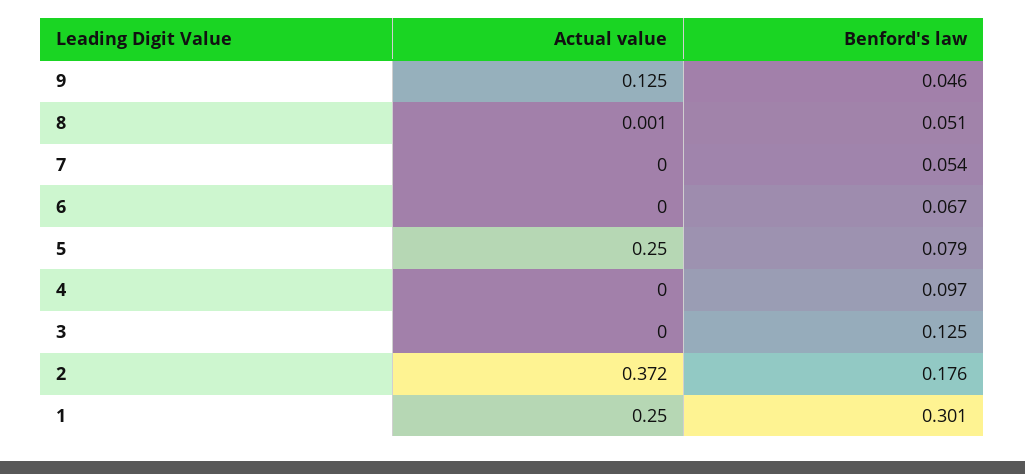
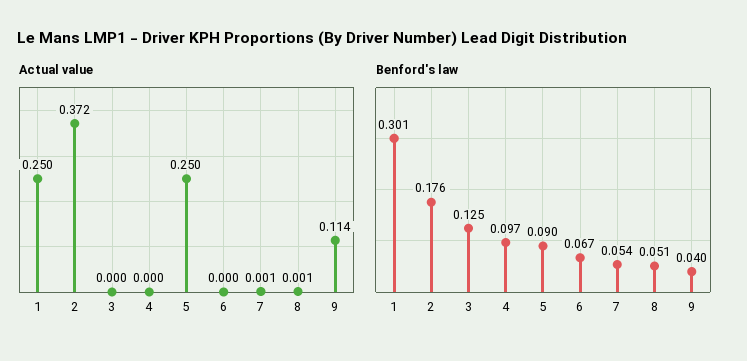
Actual value, 9: 0.125 -> 0.114
Benford's law, 9: 0.046 -> 0.04
Actual value, 7: 0 -> 0.001
Benford's law, 5: 0.079 -> 0.09

